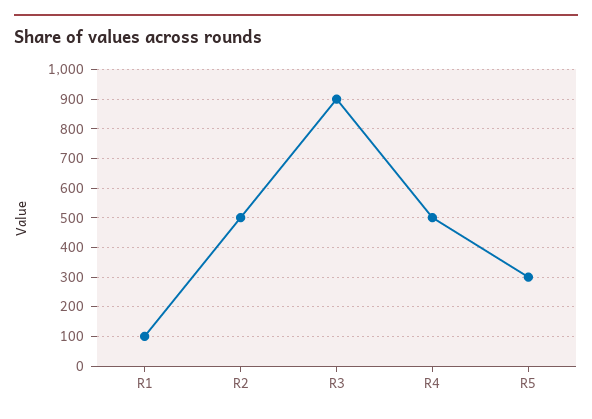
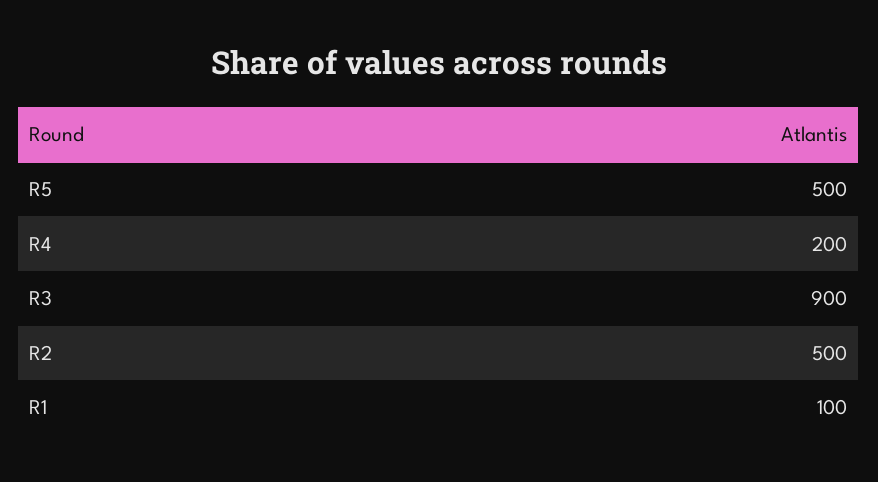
R4: 500 -> 200
R5: 300 -> 500

